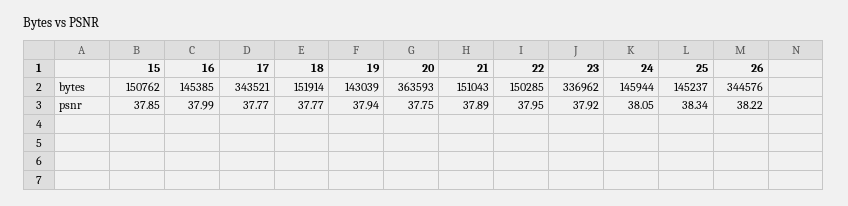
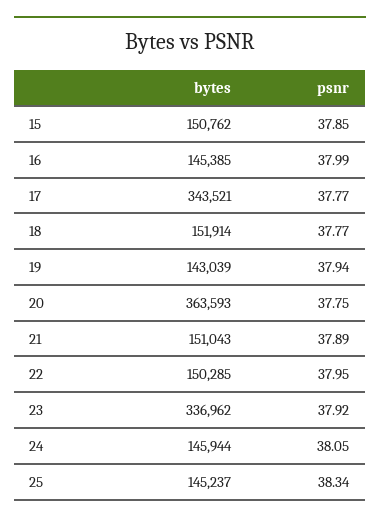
26, bytes: 344576 -> none
26, psnr: 38.22 -> none

